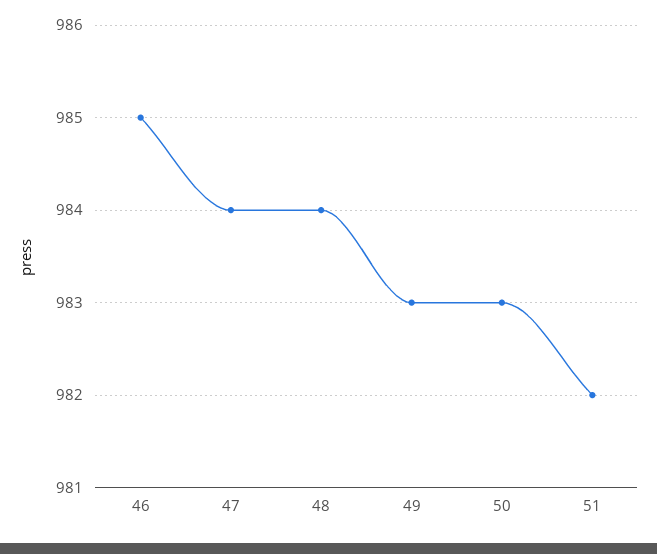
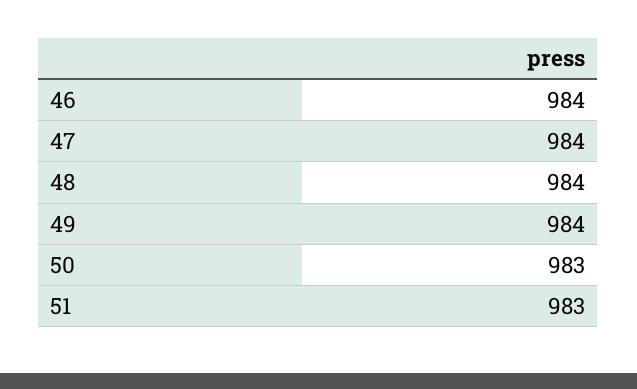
46: 985 -> 984
49: 983 -> 984
51: 982 -> 983

